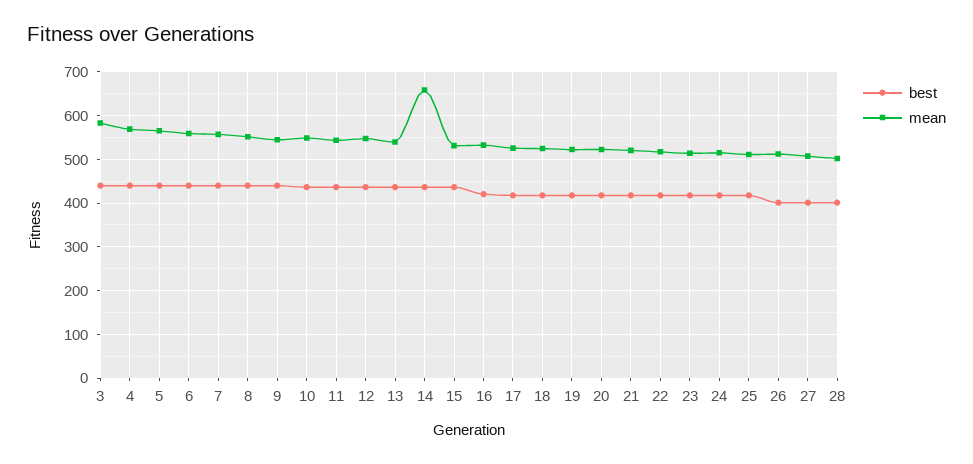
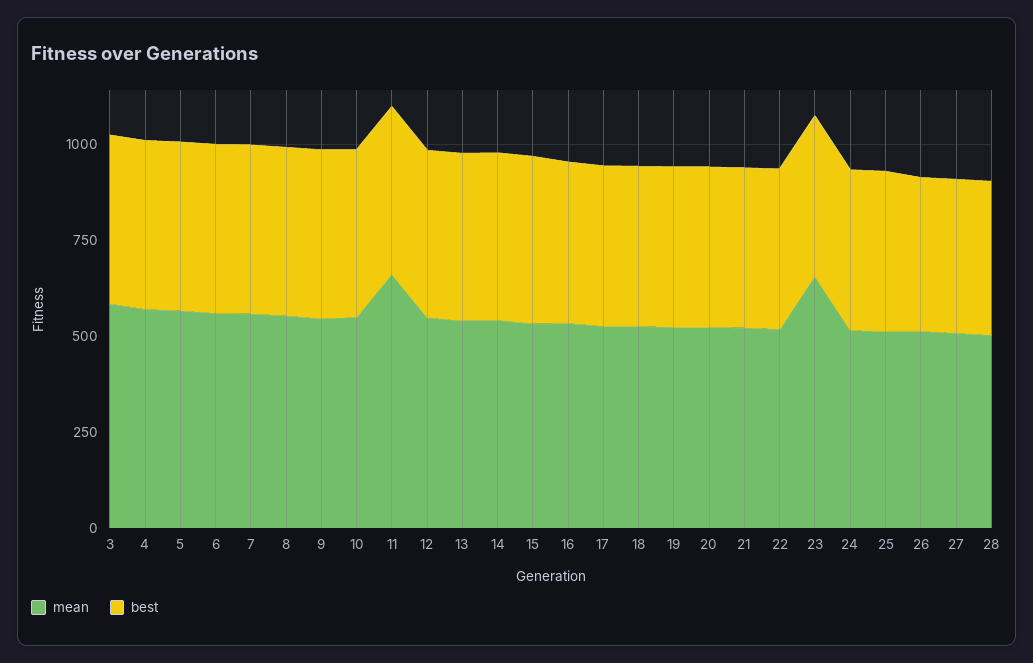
mean, 11: 540 -> 650
mean, 14: 660 -> 550
mean, 23: 520 -> 650

